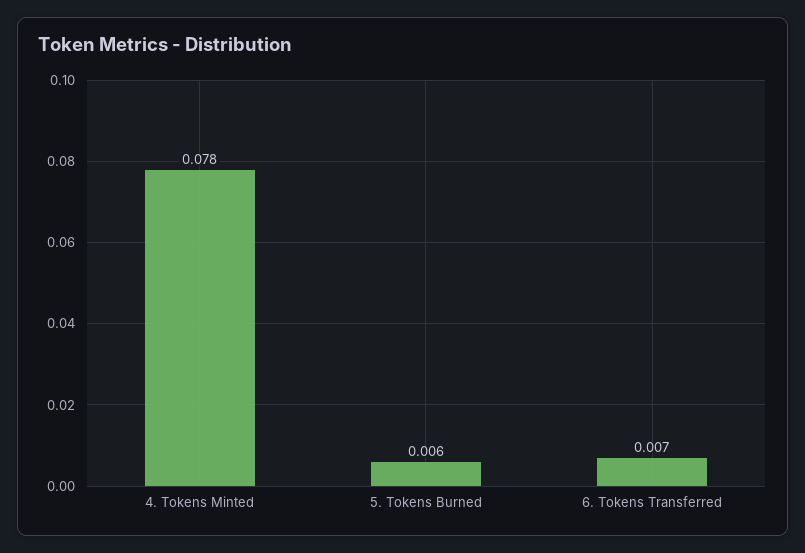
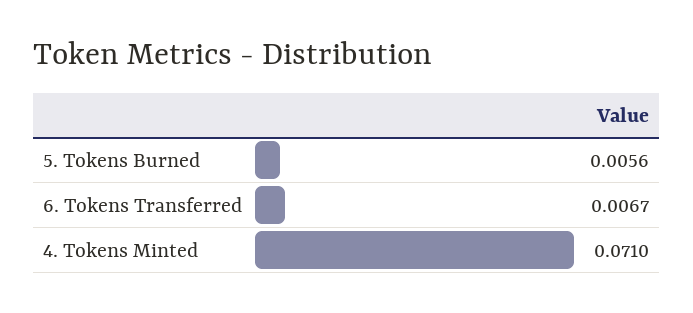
4. Tokens Minted: 0.078 -> 0.071

